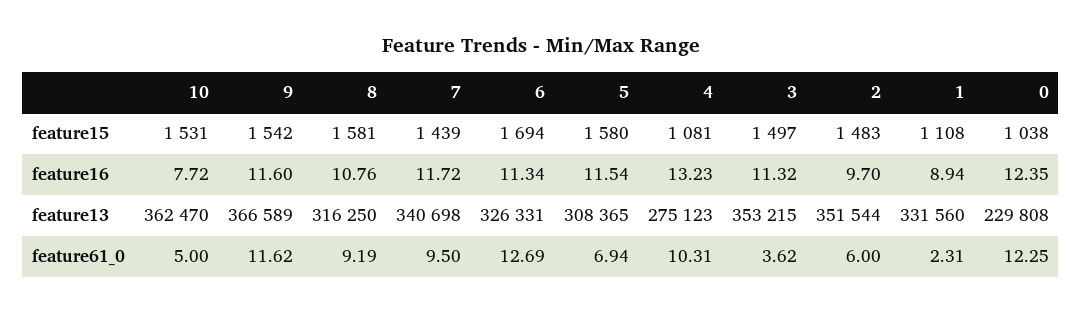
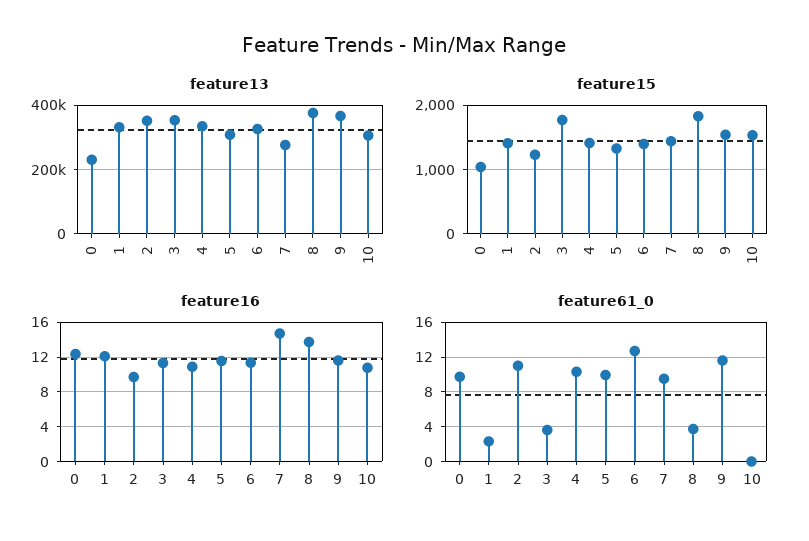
feature15, 8: 1581 -> 1800
feature15, 6: 1694 -> 1400
feature15, 5: 1580 -> 1300
feature15, 4: 1081 -> 1400
feature15, 3: 1497 -> 1800
feature15, 2: 1483 -> 1200
feature15, 1: 1108 -> 1400
feature16, 10: 7.72 -> 11
feature16, 8: 10.76 -> 14
feature16, 7: 11.72 -> 15
feature16, 4: 13.23 -> 11
feature16, 1: 8.94 -> 12
feature13, 10: 362470 -> 300000
feature13, 8: 316250 -> 380000
feature13, 7: 340698 -> 280000
feature13, 4: 275123 -> 340000
feature61_0, 10: 5 -> 0
feature61_0, 8: 9.19 -> 4
feature61_0, 5: 6.94 -> 10
feature61_0, 2: 6 -> 11
feature61_0, 0: 12.25 -> 10

